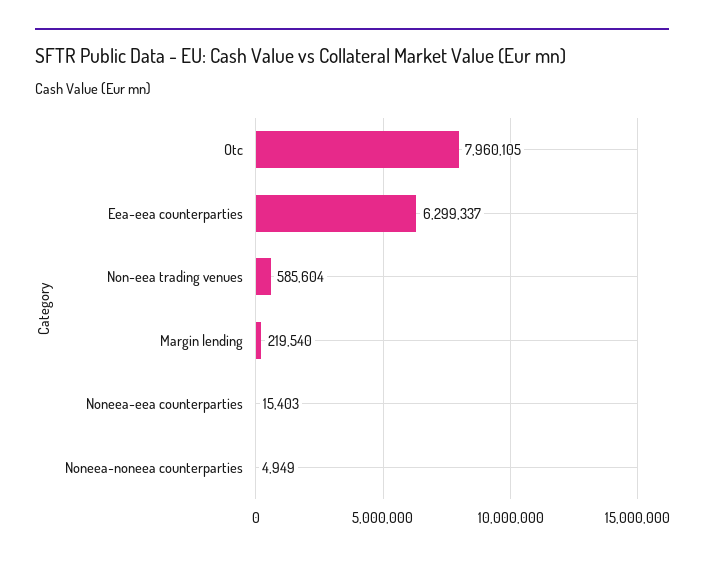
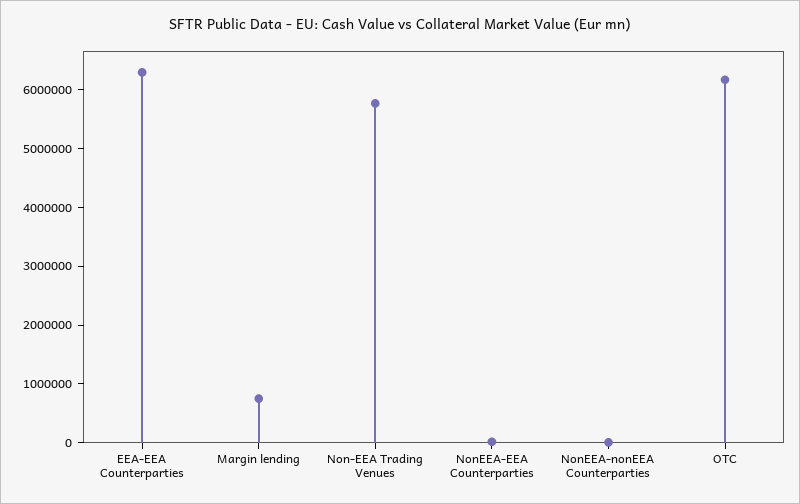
Otc: 7960105 -> 6200000
Non-eea trading venues: 585604 -> 5800000
Margin lending: 219540 -> 800000

